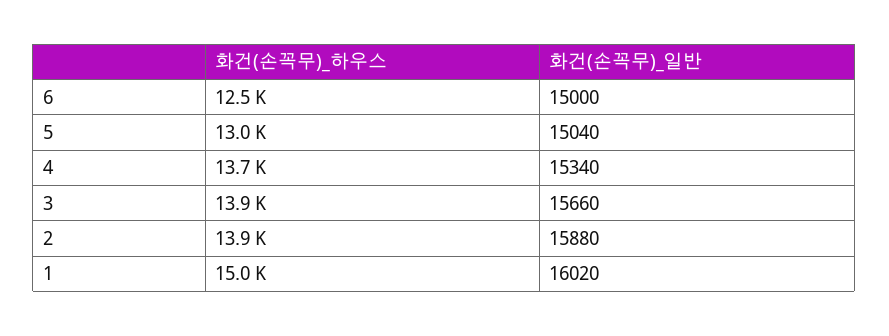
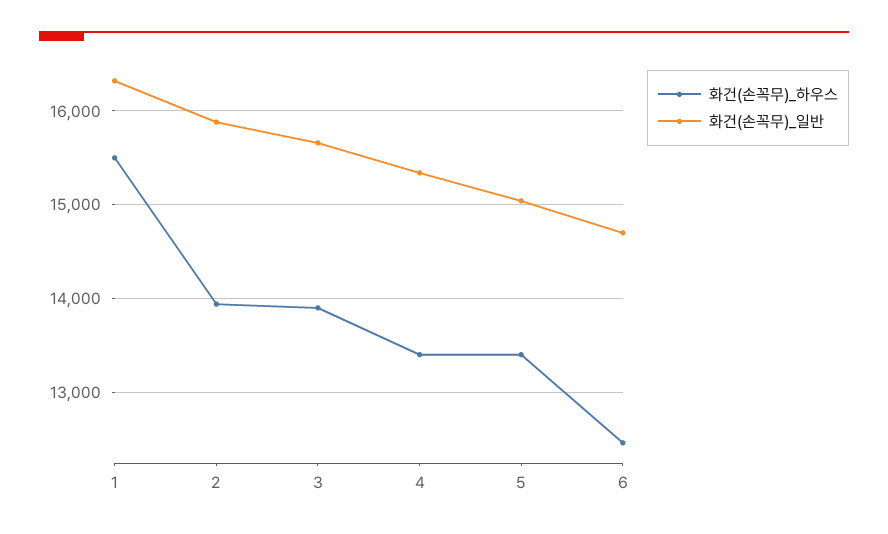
화건(손꼭무)_일반, 6: 15000 -> 14700
화건(손꼭무)_하우스, 5: 13000 -> 13400
화건(손꼭무)_하우스, 4: 13700 -> 13400
화건(손꼭무)_하우스, 1: 15000 -> 15500
화건(손꼭무)_일반, 1: 16020 -> 16300

